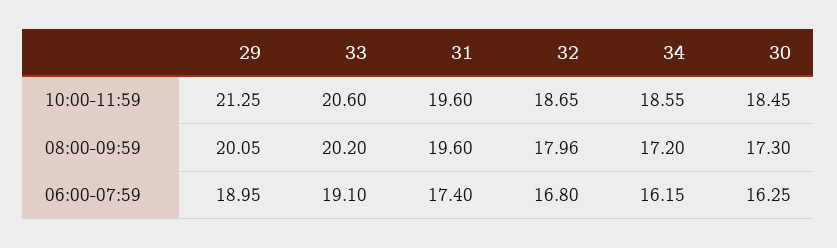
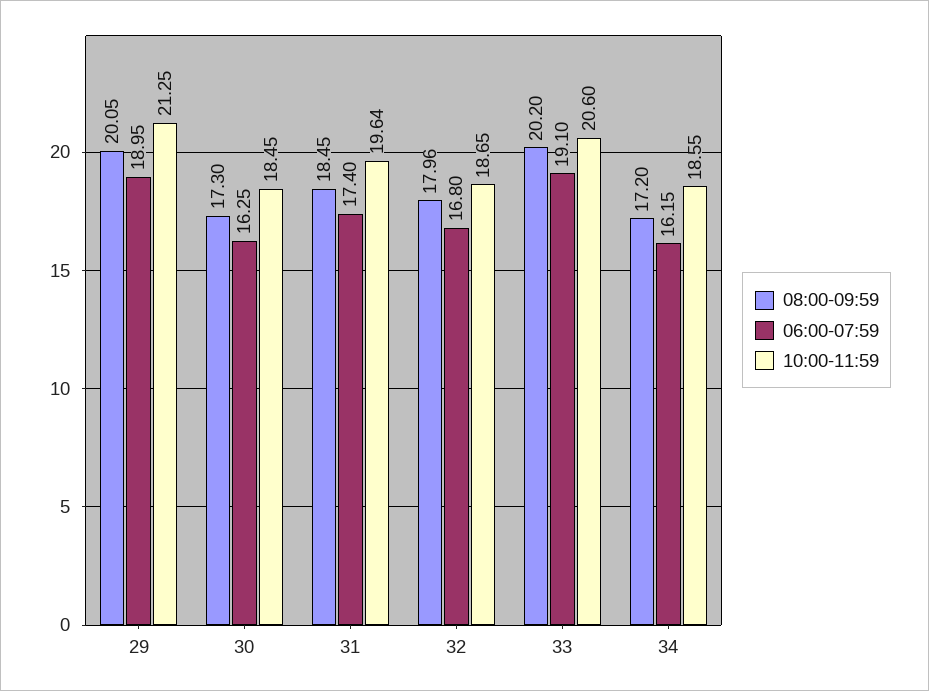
10:00-11:59, 31: 19.6 -> 19.64
08:00-09:59, 31: 19.6 -> 18.45

